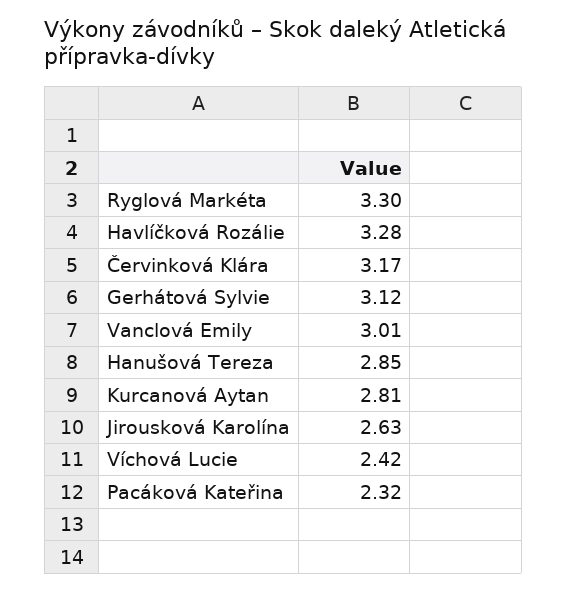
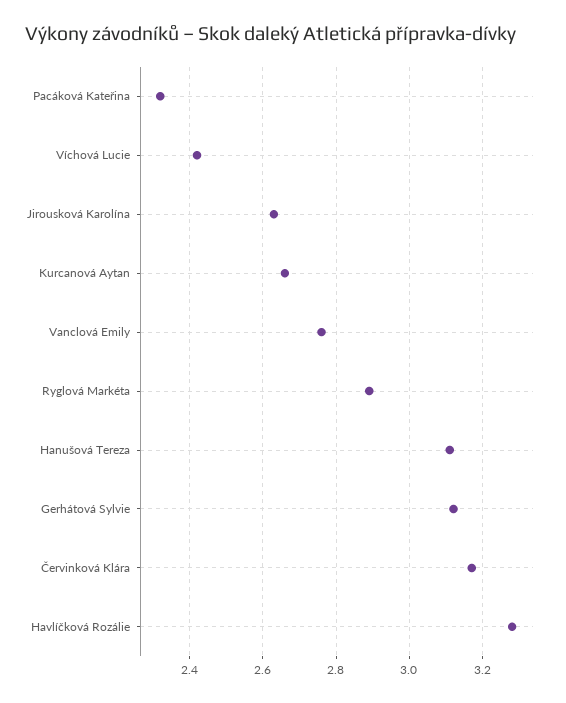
Ryglová Markéta: 3.3 -> 2.9
Vanclová Emily: 3.01 -> 2.75
Hanušová Tereza: 2.85 -> 3.1
Kurcanová Aytan: 2.81 -> 2.65

